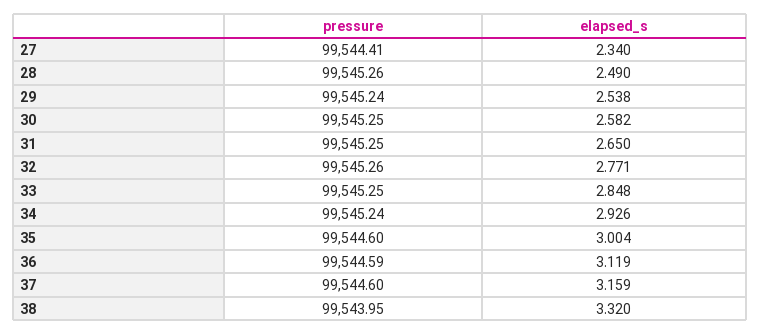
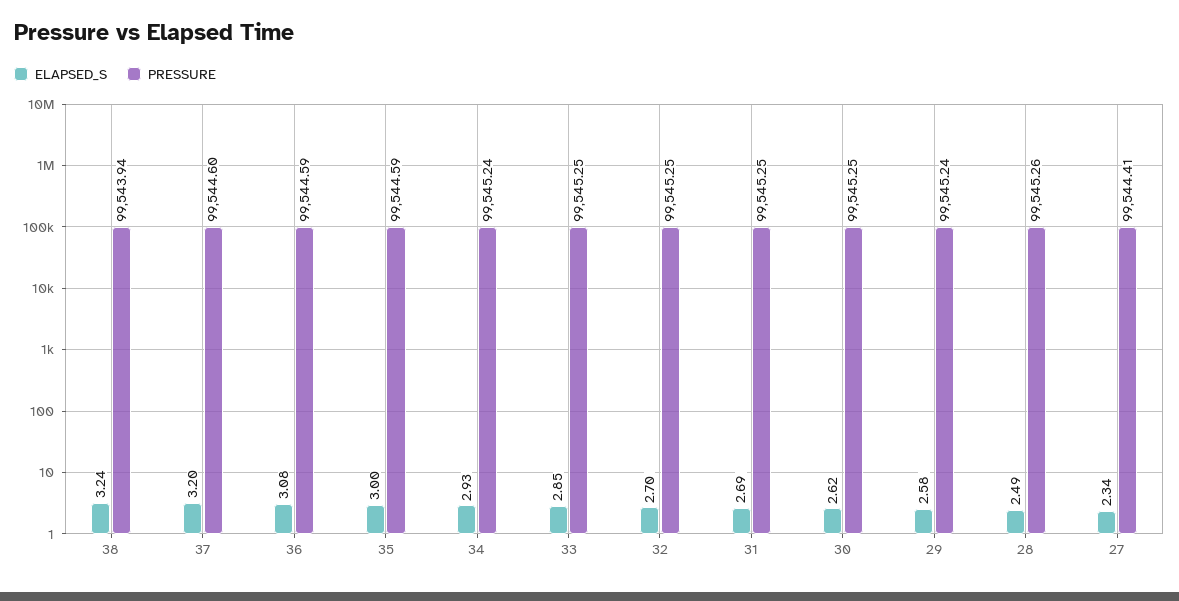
elapsed_s, 29: 2.538 -> 2.58
elapsed_s, 30: 2.582 -> 2.62
elapsed_s, 31: 2.65 -> 2.69
pressure, 32: 99545.26 -> 99545.25
elapsed_s, 32: 2.771 -> 2.7
pressure, 35: 99544.6 -> 99544.59
elapsed_s, 36: 3.119 -> 3.08
elapsed_s, 37: 3.159 -> 3.2
pressure, 38: 99543.95 -> 99543.94
elapsed_s, 38: 3.32 -> 3.24

